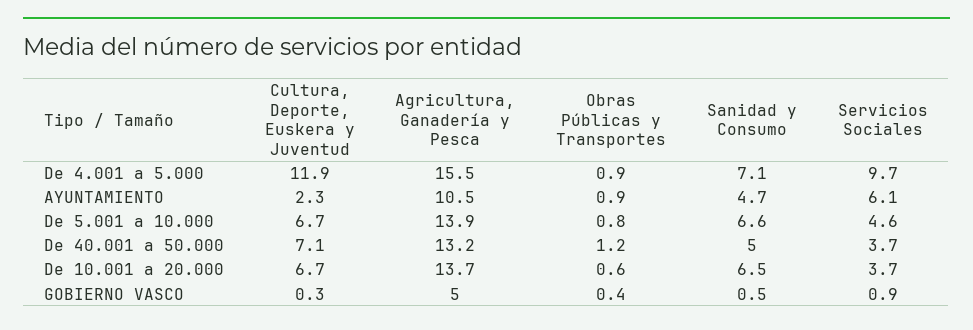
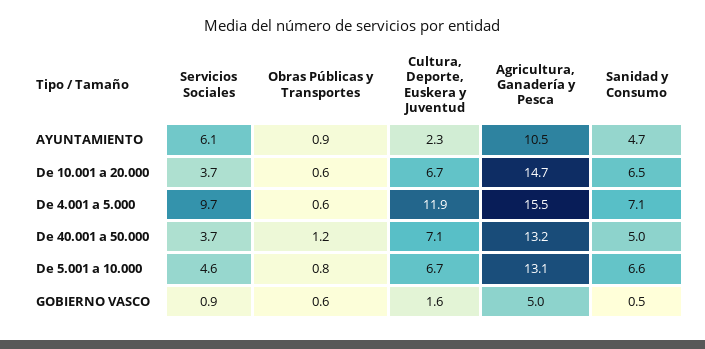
Obras Públicas y Transportes, De 4.001 a 5.000: 0.9 -> 0.6
Agricultura, Ganadería y Pesca, De 5.001 a 10.000: 13.9 -> 13.1
Agricultura, Ganadería y Pesca, De 10.001 a 20.000: 13.7 -> 14.7
Cultura, Deporte, Euskera y Juventud, GOBIERNO VASCO: 0.3 -> 1.6
Obras Públicas y Transportes, GOBIERNO VASCO: 0.4 -> 0.6

